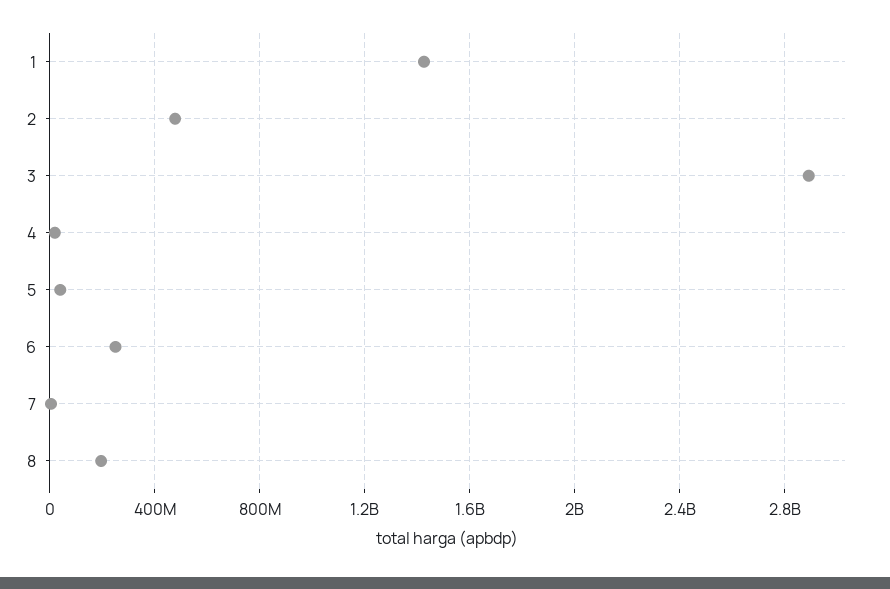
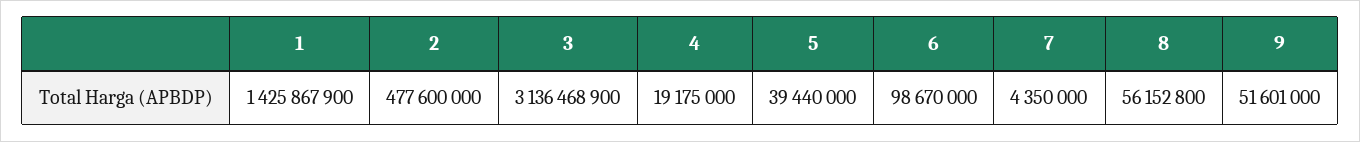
3: 2900000000 -> 3136468900
6: 250000000 -> 98670000
8: 200000000 -> 56152800
9: none -> 51601000

